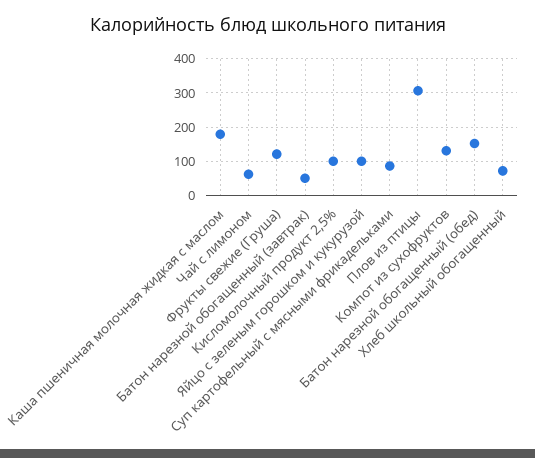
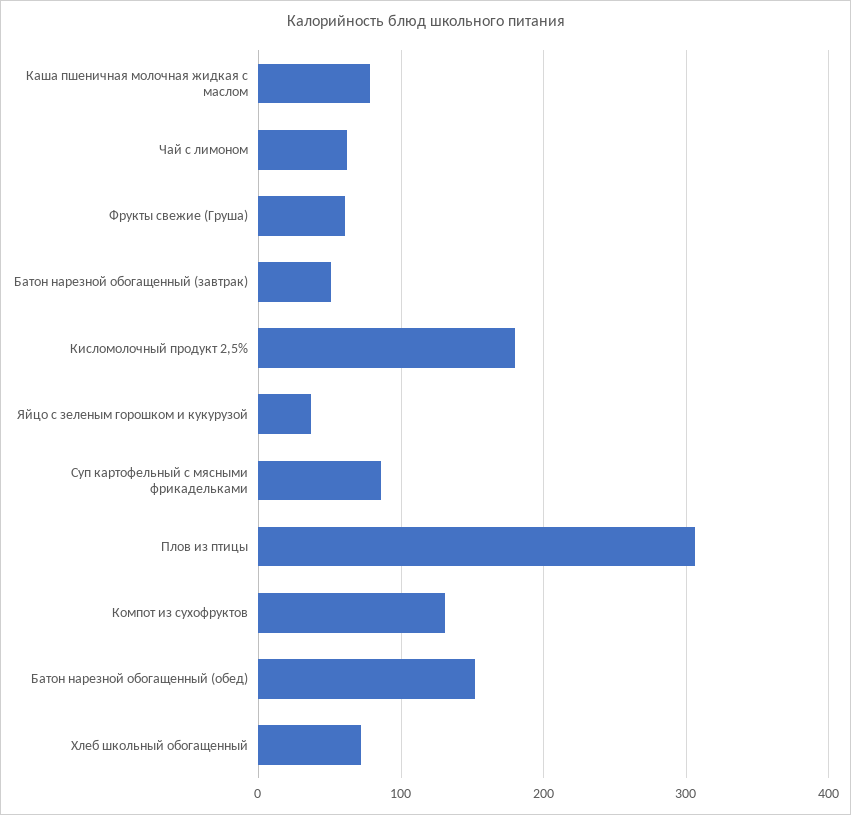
Каша пшеничная молочная жидкая с маслом: 180 -> 80
Фрукты свежие (Груша): 120 -> 60
Кисломолочный продукт 2,5%: 100 -> 180
Яйцо с зеленым горошком и кукурузой: 100 -> 40

